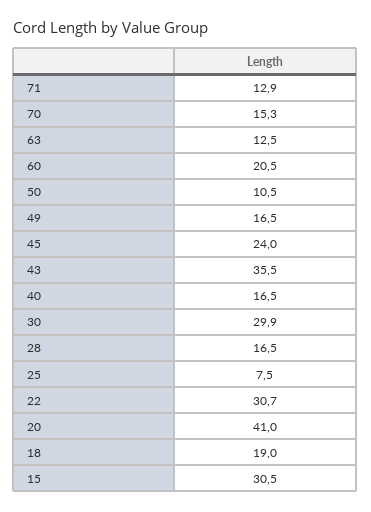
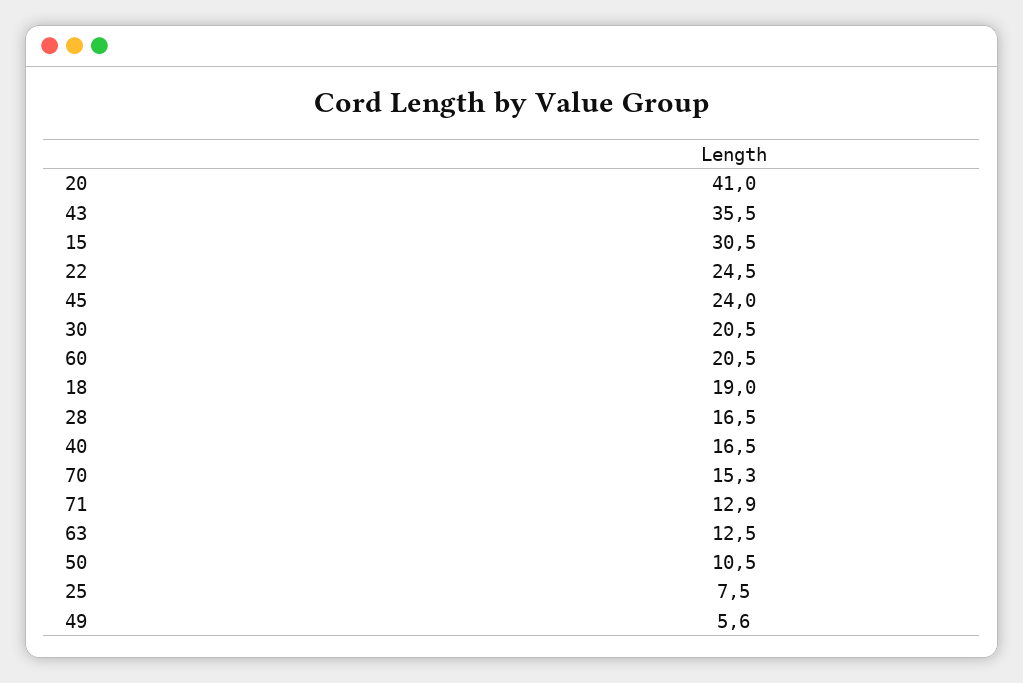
49: 16.5 -> 5.6
30: 29.9 -> 20.5
22: 30.7 -> 24.5

